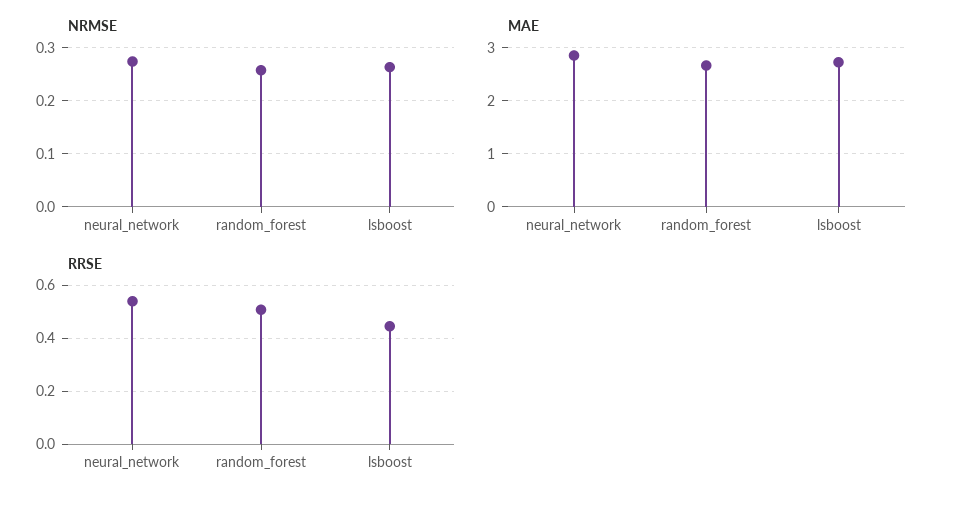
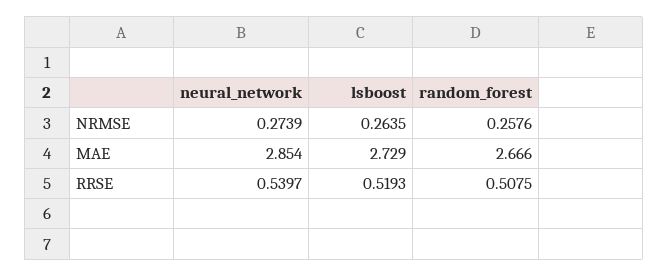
RRSE, lsboost: 0.45 -> 0.5193

